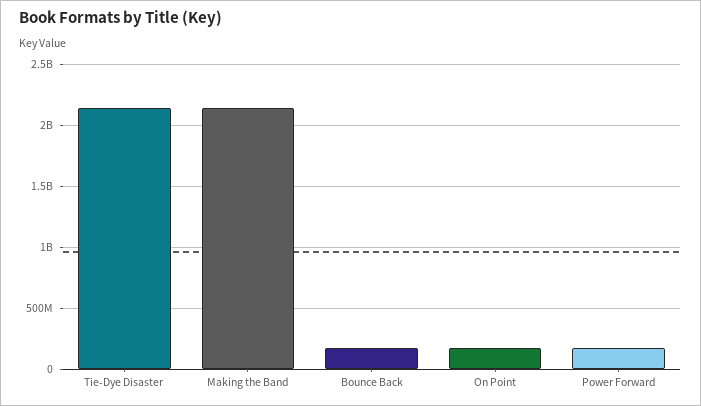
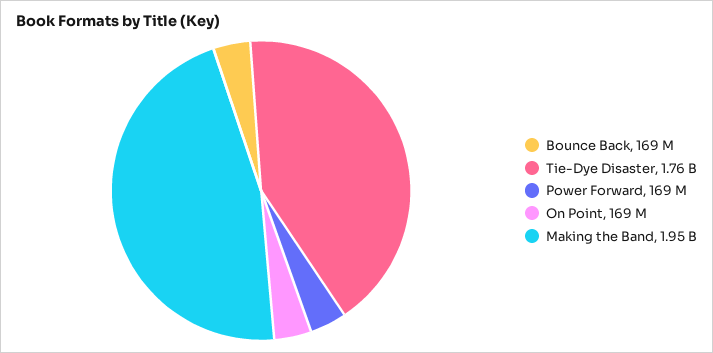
Tie-Dye Disaster: 2150000000 -> 1760000000
Making the Band: 2150000000 -> 1950000000

